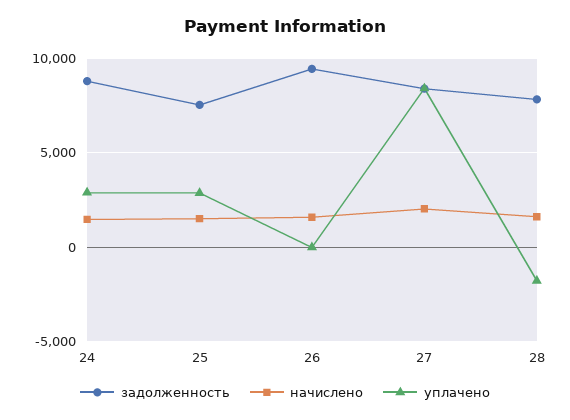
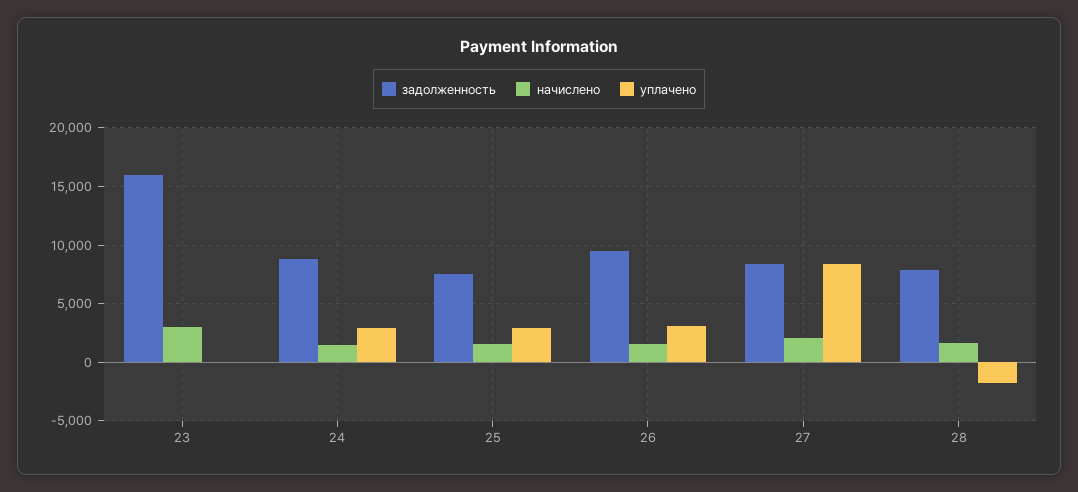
уплачено, 26: 0 -> 3000
задолженность, 23: none -> 16000
начислено, 23: none -> 3000
уплачено, 23: none -> 0

